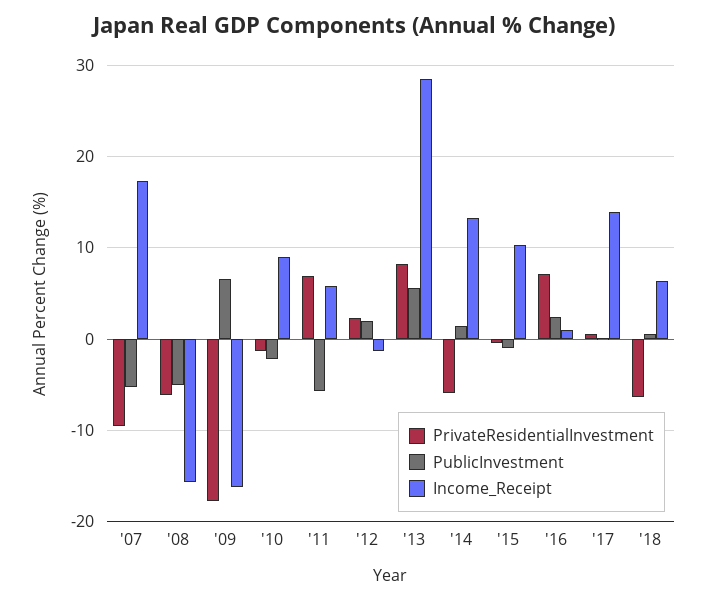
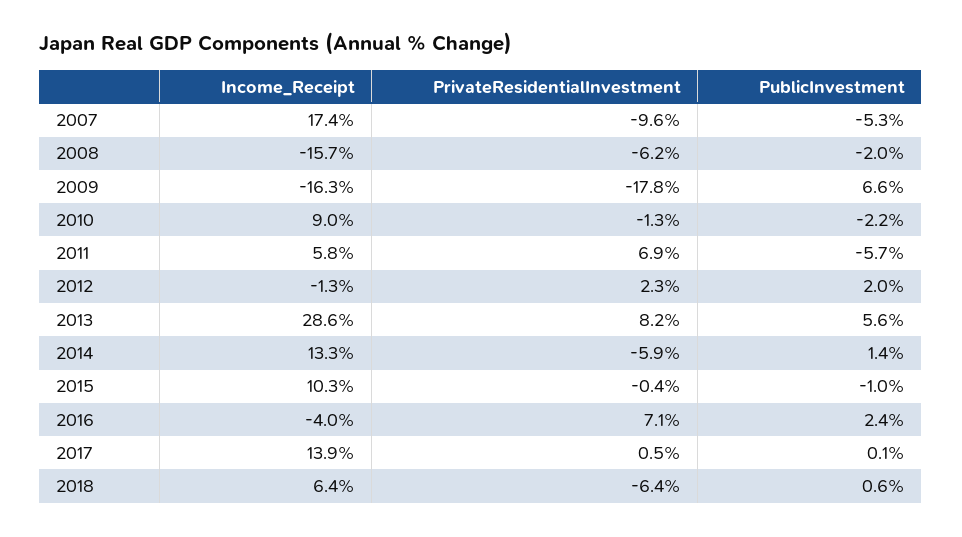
PublicInvestment, '08: -5 -> -2
Income_Receipt, '16: 1 -> -4

